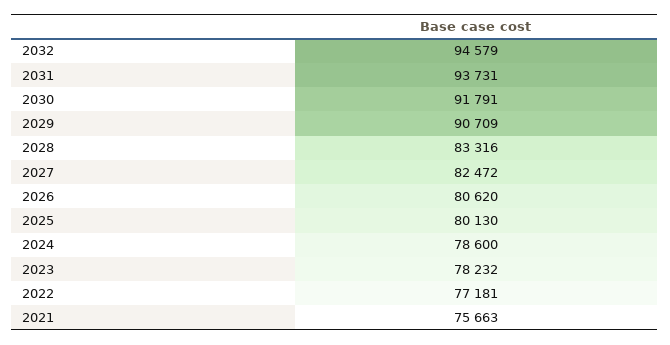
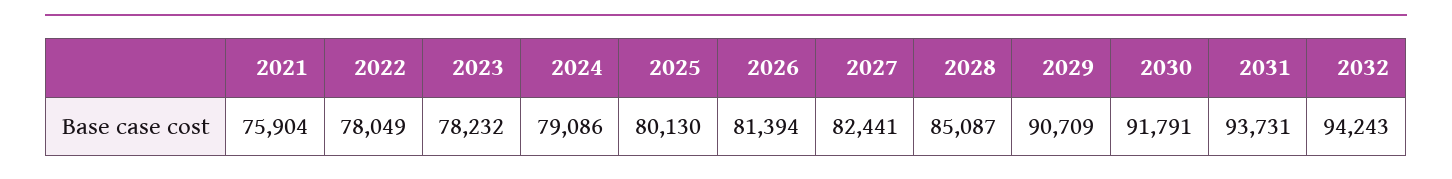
2032: 94579 -> 94243
2028: 83316 -> 85087
2027: 82472 -> 82441
2026: 80620 -> 81394
2024: 78600 -> 79086
2022: 77181 -> 78049
2021: 75663 -> 75904

